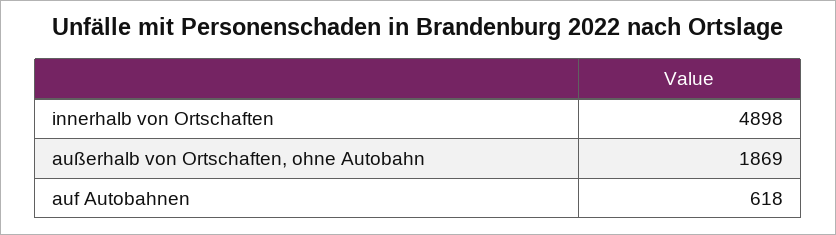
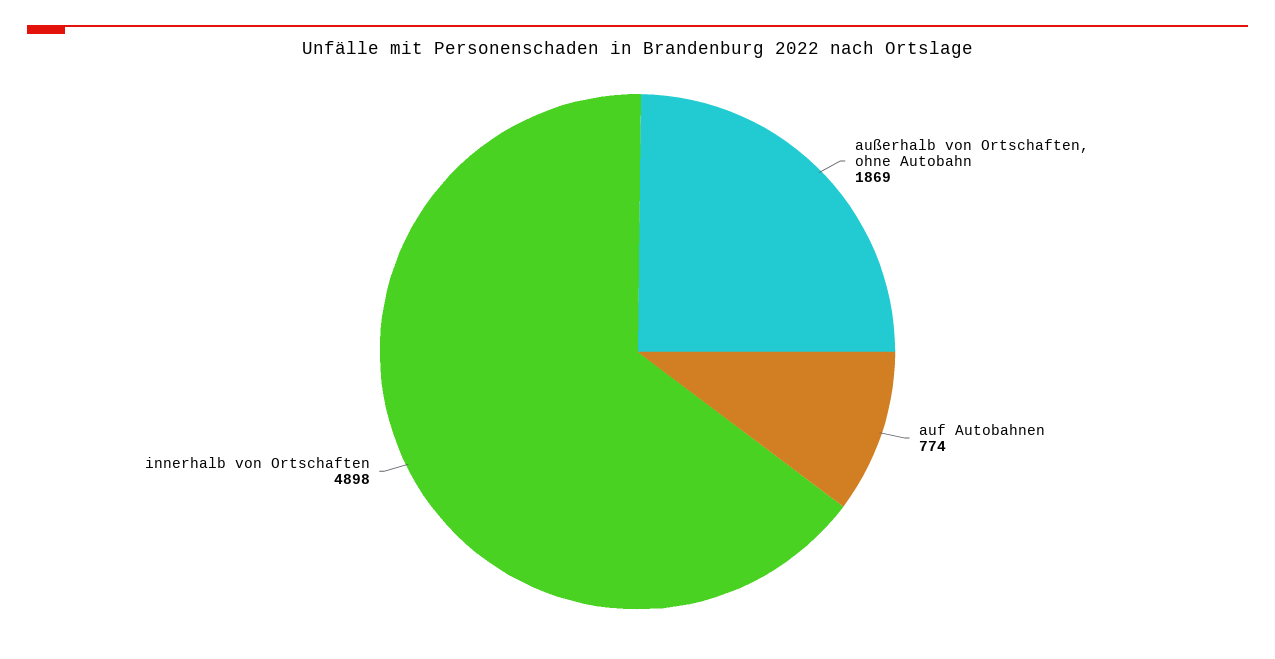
auf Autobahnen: 618 -> 774

